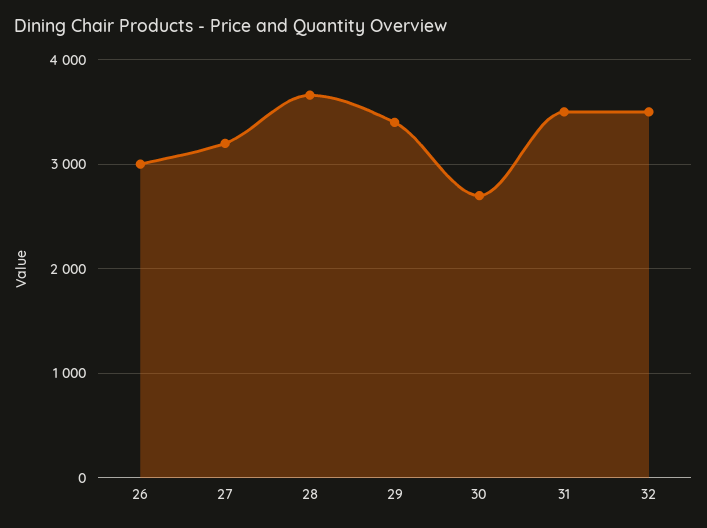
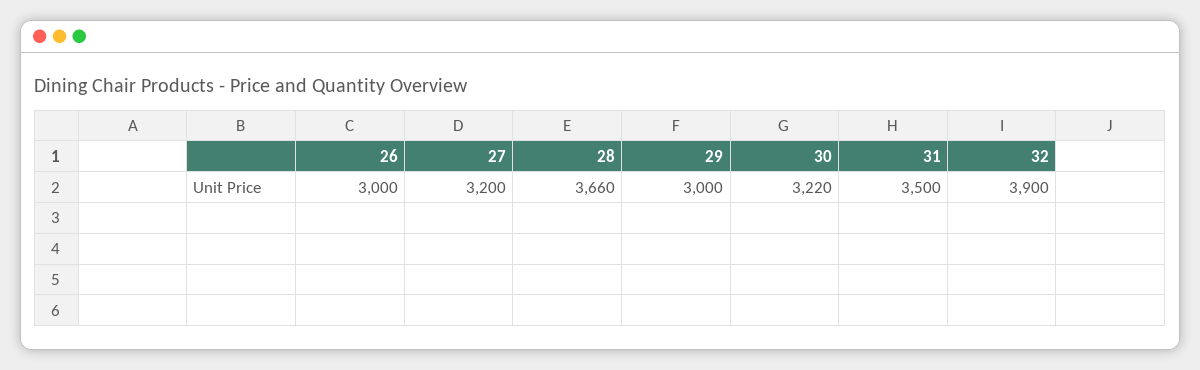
29: 3400 -> 3000
30: 2700 -> 3220
32: 3500 -> 3900

